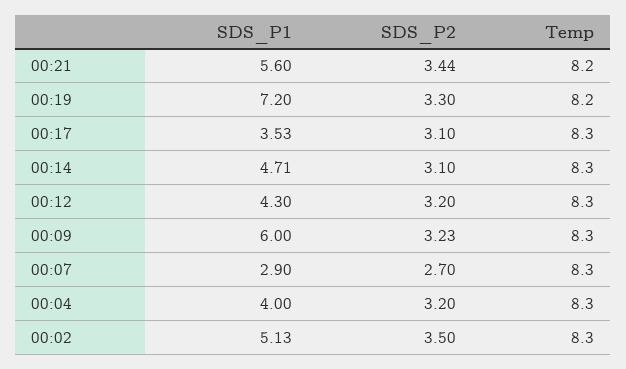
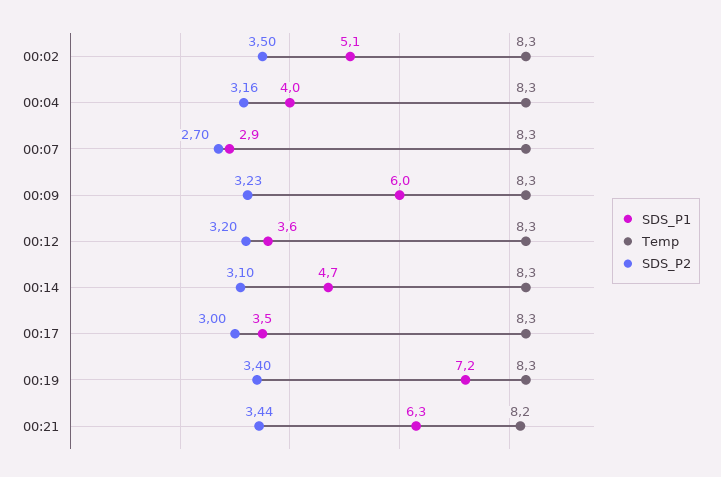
SDS_P1, 00:21: 5.6 -> 6.3
SDS_P2, 00:19: 3.3 -> 3.4
Temp, 00:19: 8.2 -> 8.3
SDS_P2, 00:17: 3.1 -> 3
SDS_P1, 00:12: 4.3 -> 3.6
SDS_P2, 00:04: 3.2 -> 3.16

